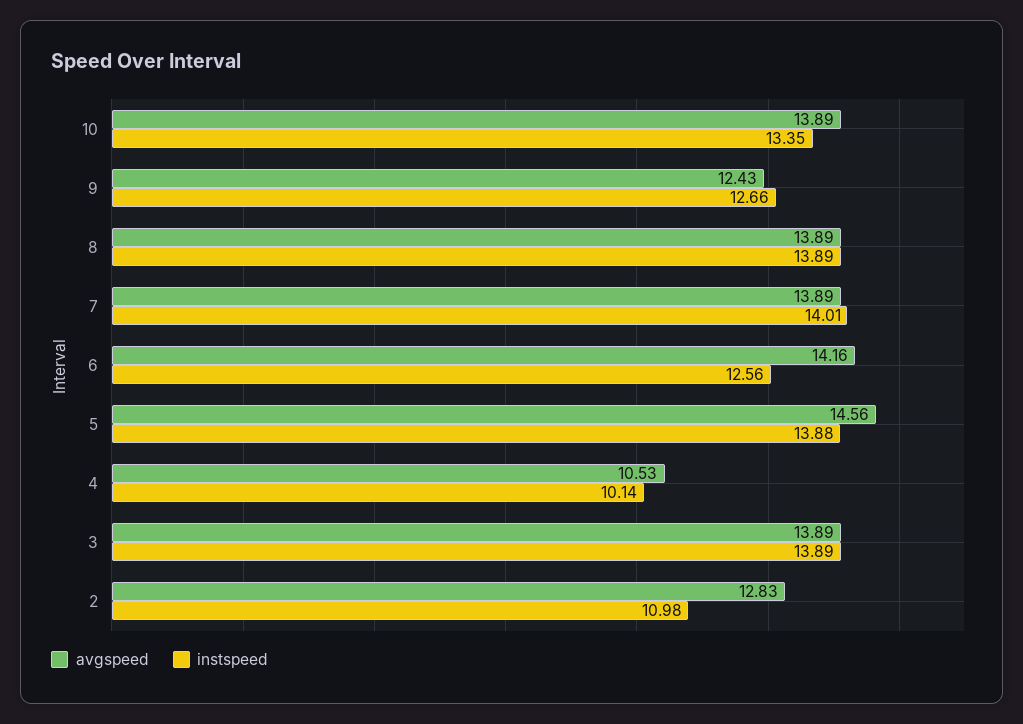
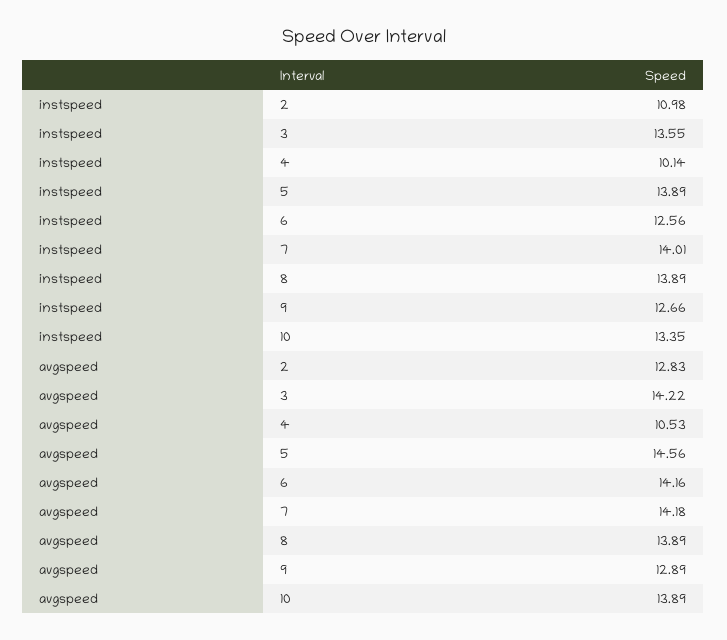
avgspeed, 9: 12.43 -> 12.89
avgspeed, 7: 13.89 -> 14.18
instspeed, 5: 13.88 -> 13.89
avgspeed, 3: 13.89 -> 14.22
instspeed, 3: 13.89 -> 13.55

